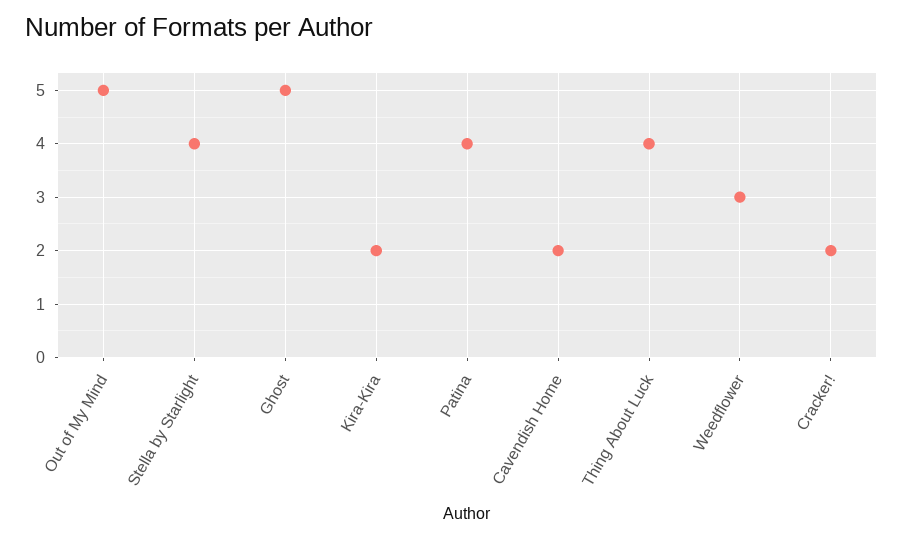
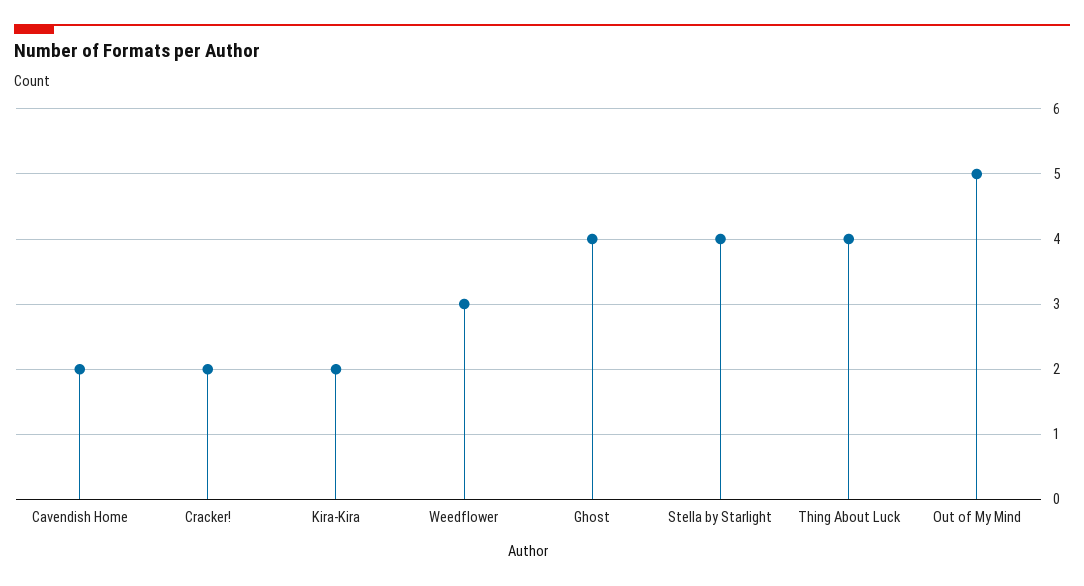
Ghost: 5 -> 4
Patina: 4 -> none

